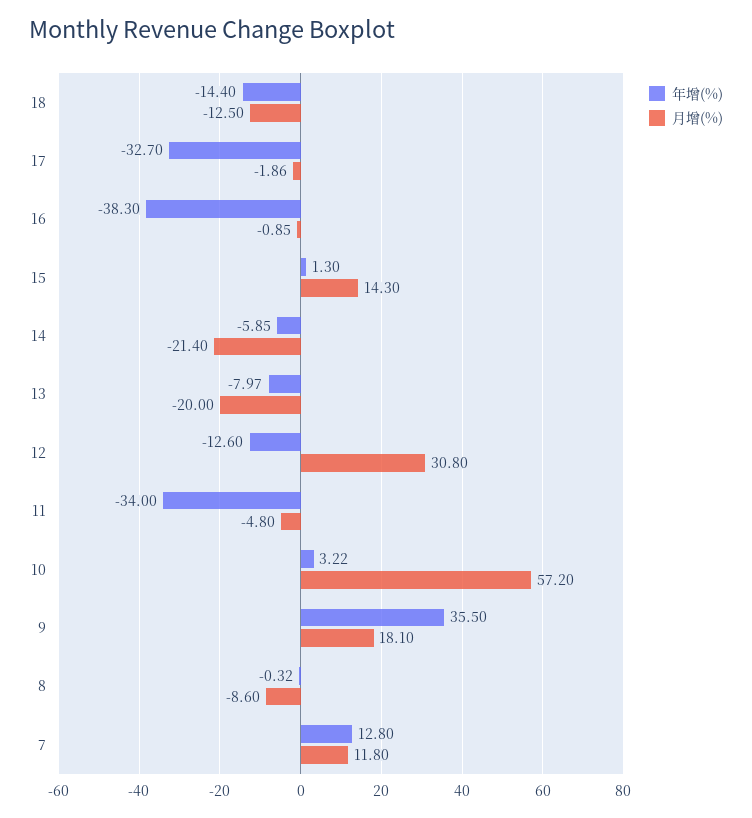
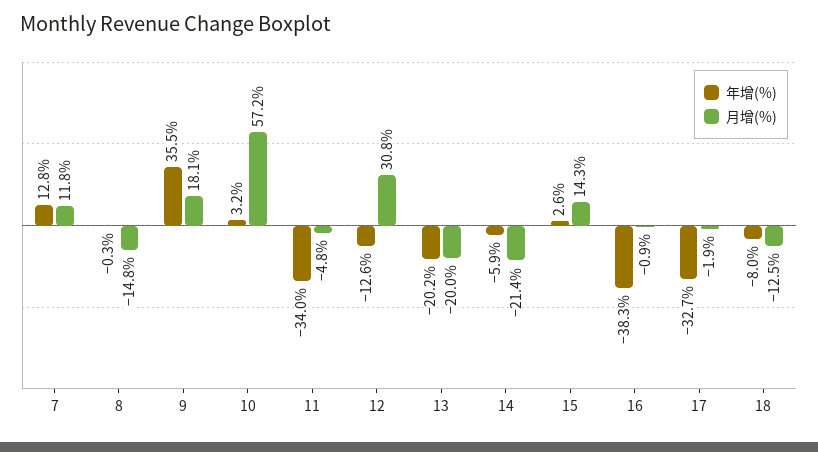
年增(%), 18: -14.4 -> -8
年增(%), 15: 1.3 -> 2.6
年增(%), 13: -7.97 -> -20.2
月增(%), 8: -8.6 -> -14.8

